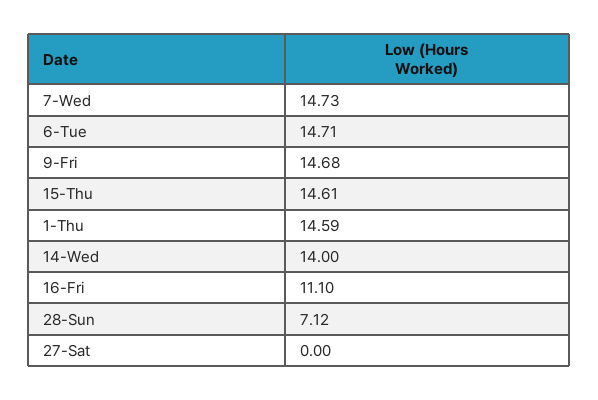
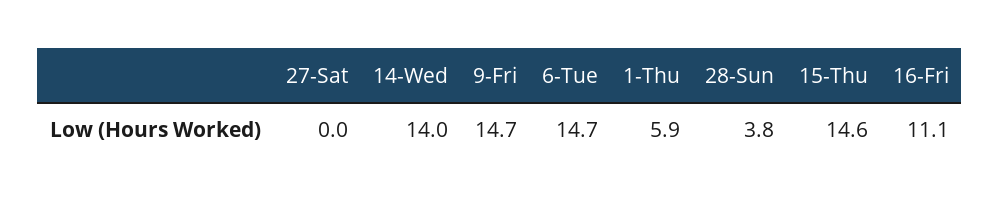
7-Wed: 14.73 -> none
1-Thu: 14.59 -> 5.9
28-Sun: 7.12 -> 3.8

